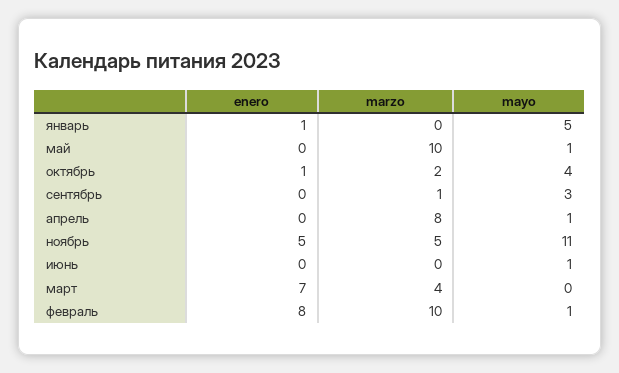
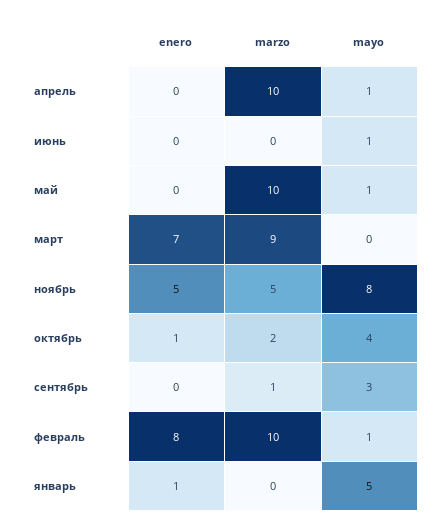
marzo, апрель: 8 -> 10
mayo, ноябрь: 11 -> 8
marzo, март: 4 -> 9

